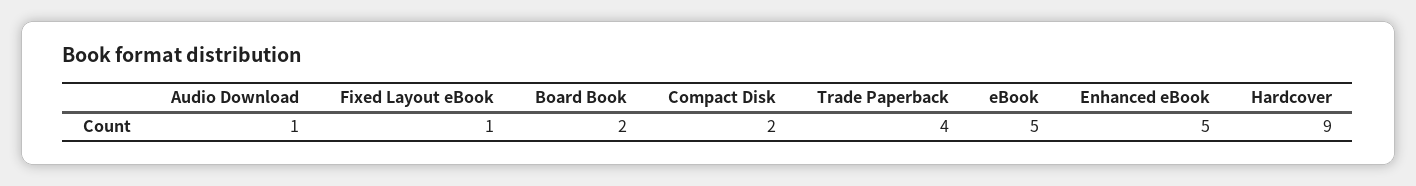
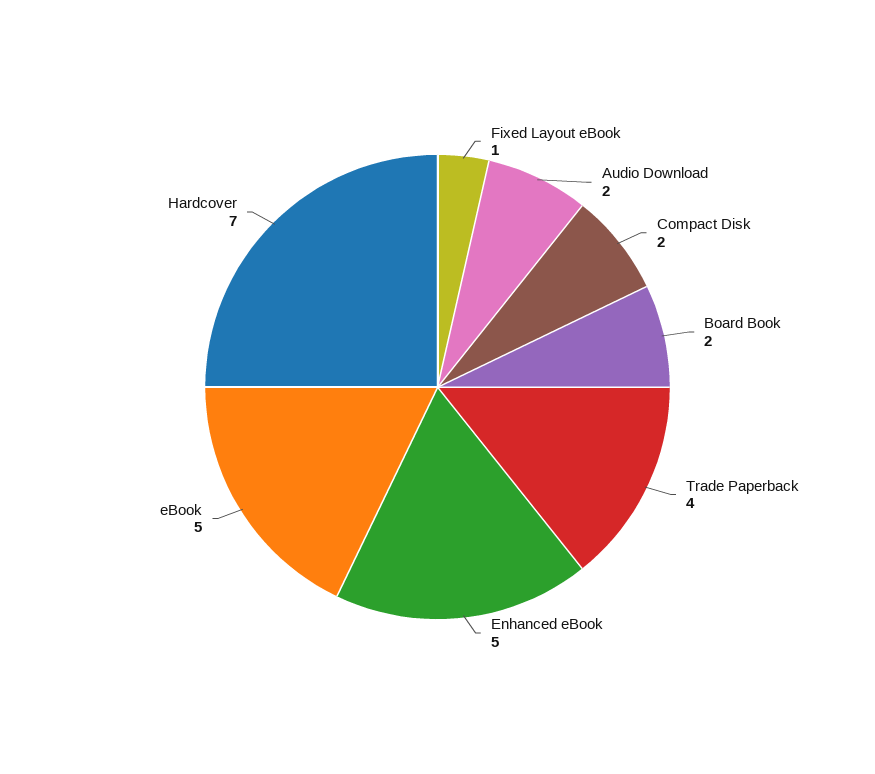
Audio Download: 1 -> 2
Hardcover: 9 -> 7

